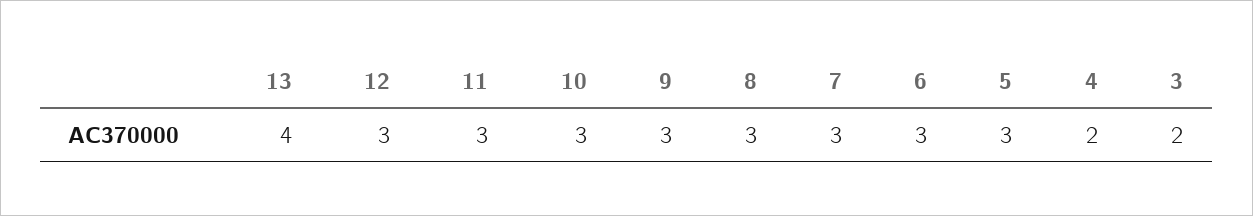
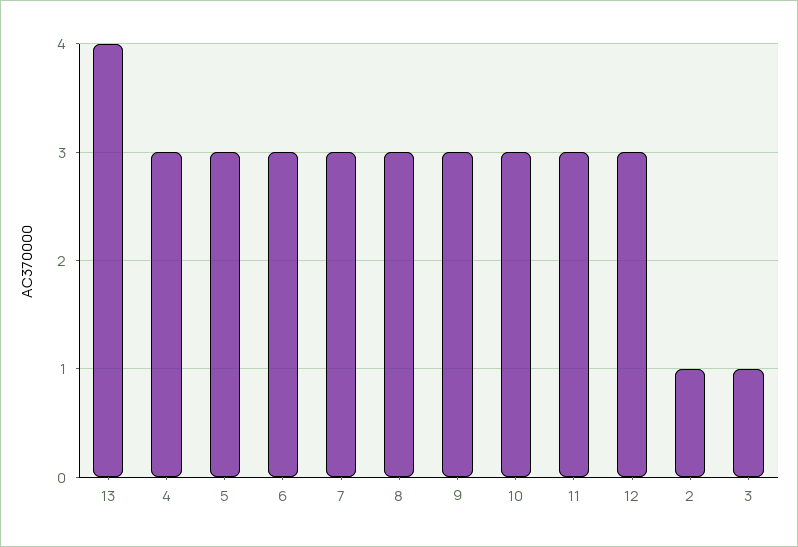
4: 2 -> 3
3: 2 -> 1
2: none -> 1

